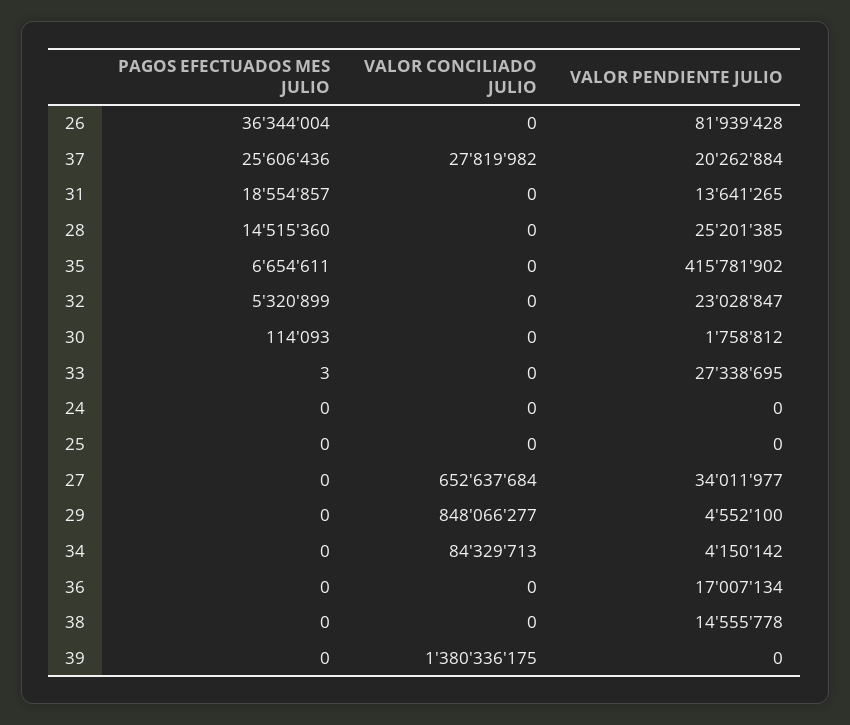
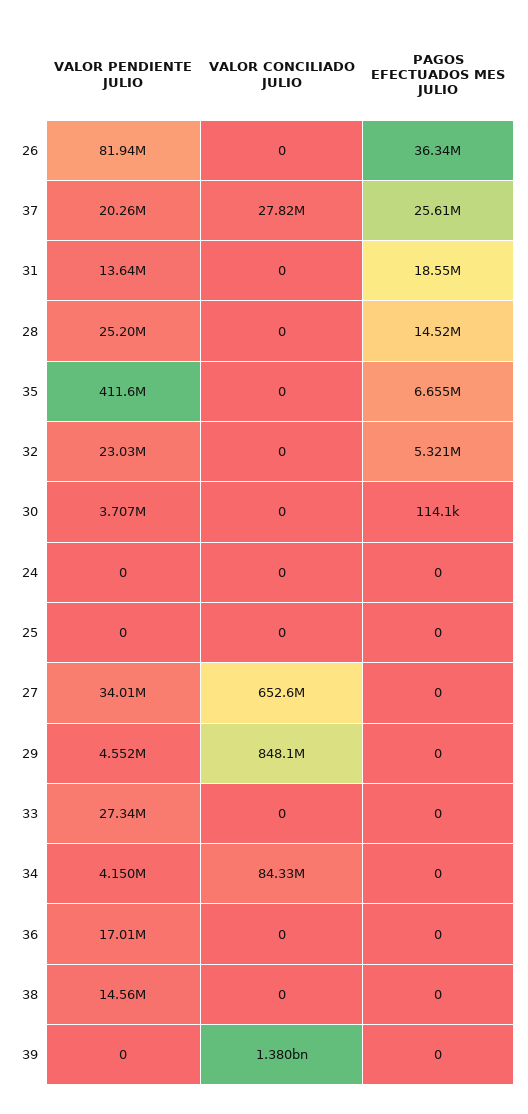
VALOR PENDIENTE JULIO, 35: 415781902 -> 411600000
VALOR PENDIENTE JULIO, 30: 1758812 -> 3707000
PAGOS EFECTUADOS MES JULIO, 33: 3 -> 0

